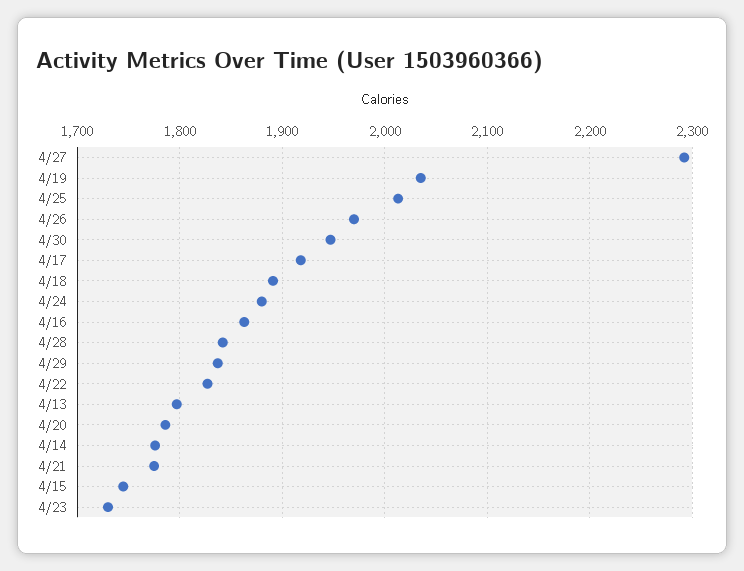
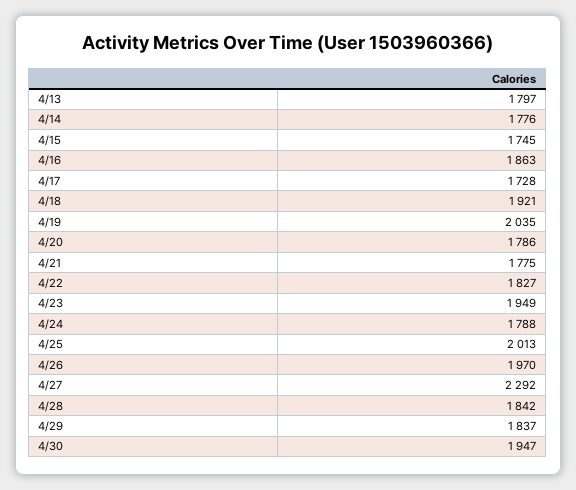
4/17: 1920 -> 1728
4/18: 1890 -> 1921
4/24: 1880 -> 1788
4/23: 1730 -> 1949

